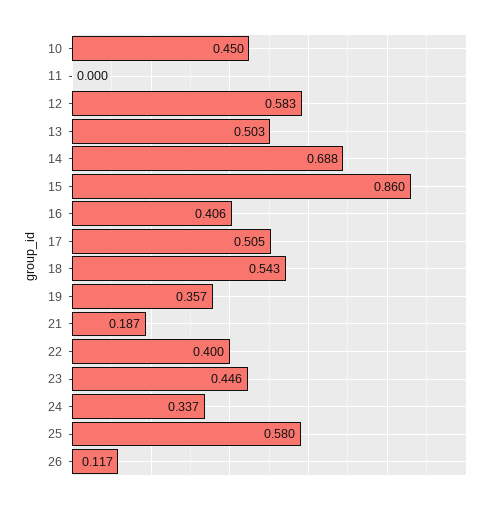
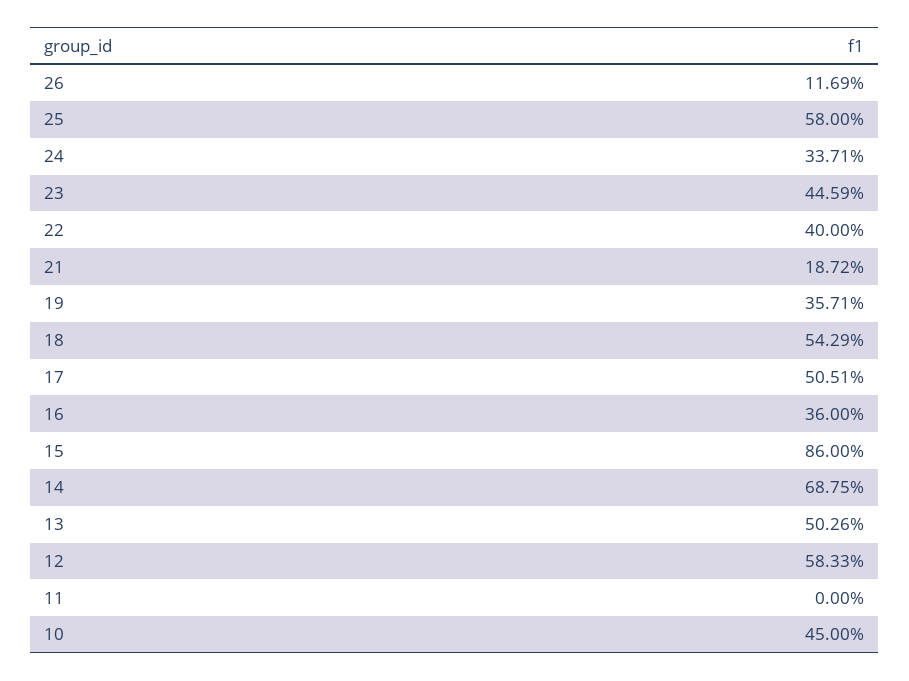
16: 0.406 -> 0.36

